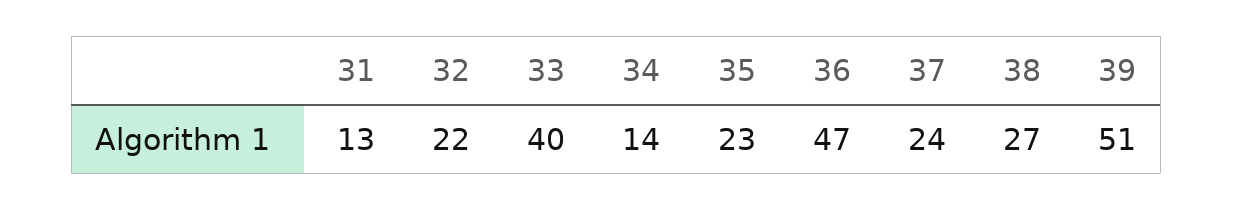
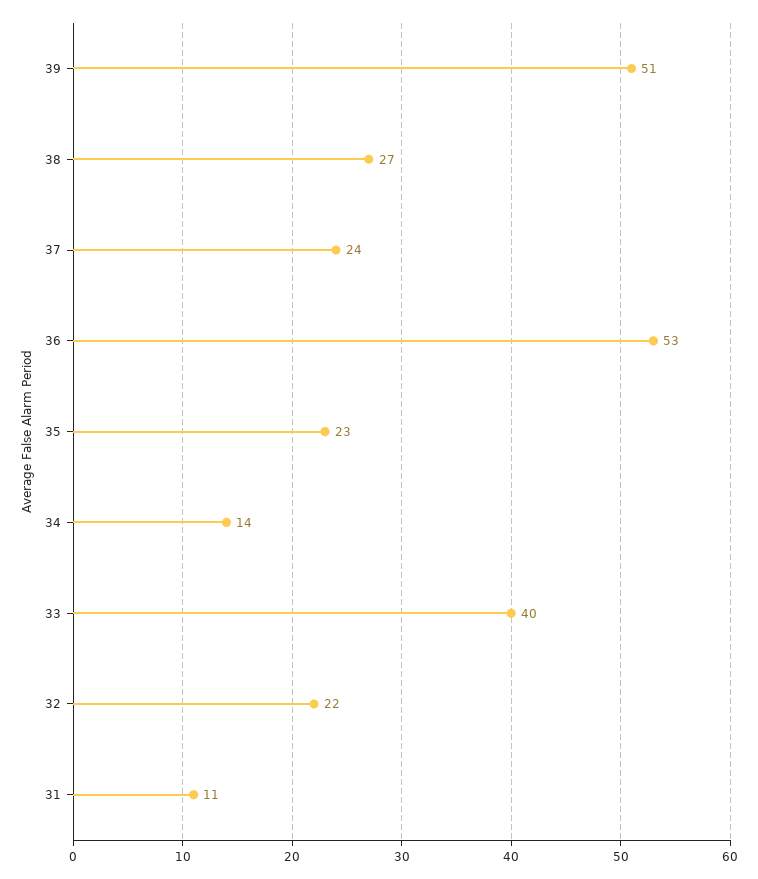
31: 13 -> 11
36: 47 -> 53

